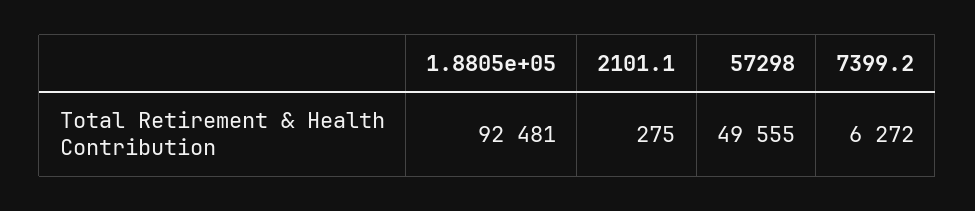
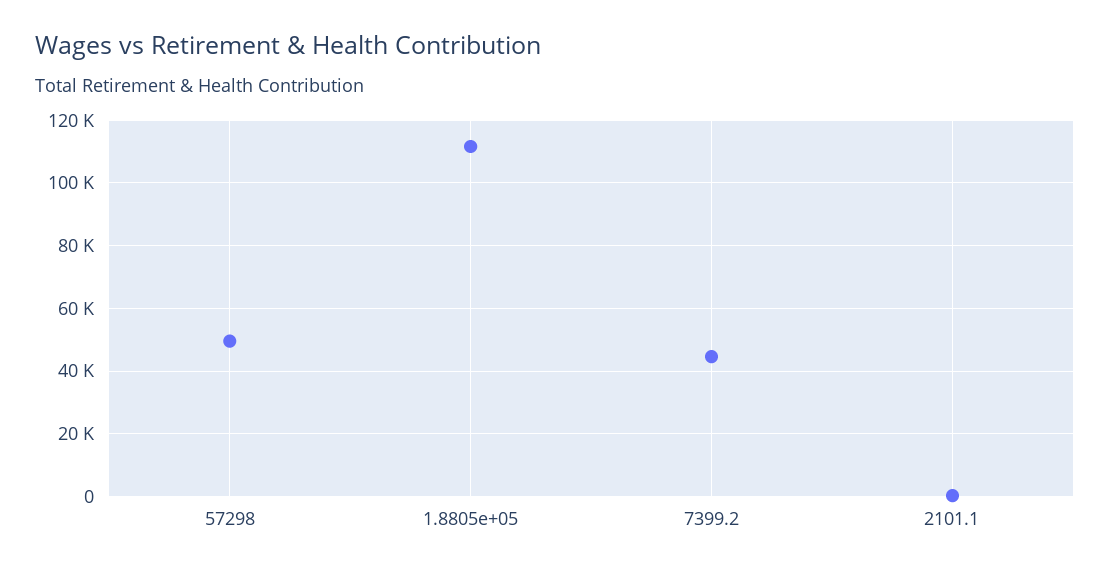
1.8805e+05: 92481 -> 112000
7399.2: 6272 -> 44000

